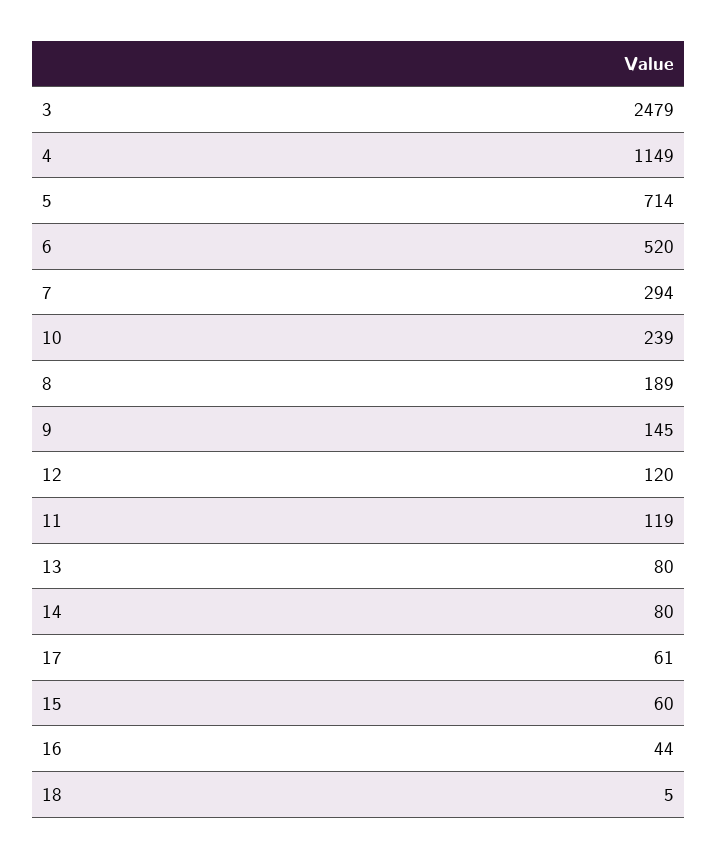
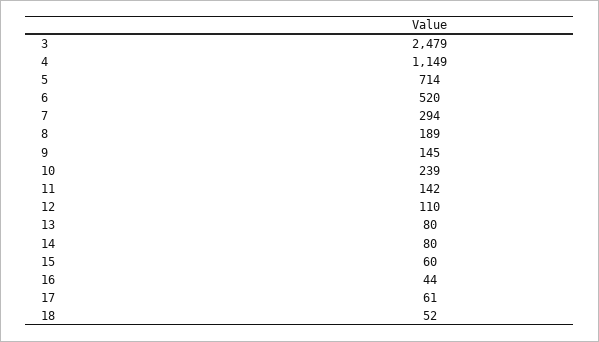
12: 120 -> 110
11: 119 -> 142
18: 5 -> 52

